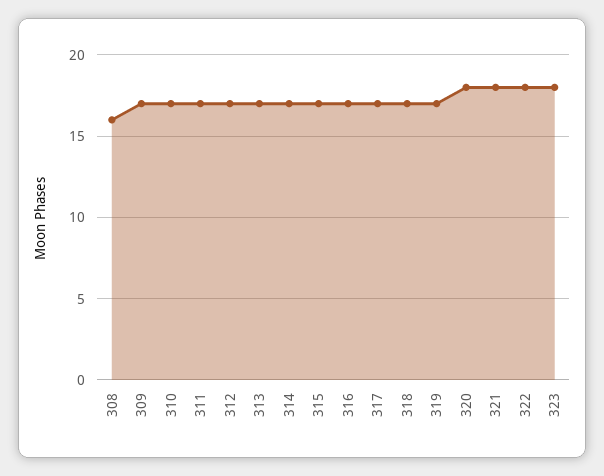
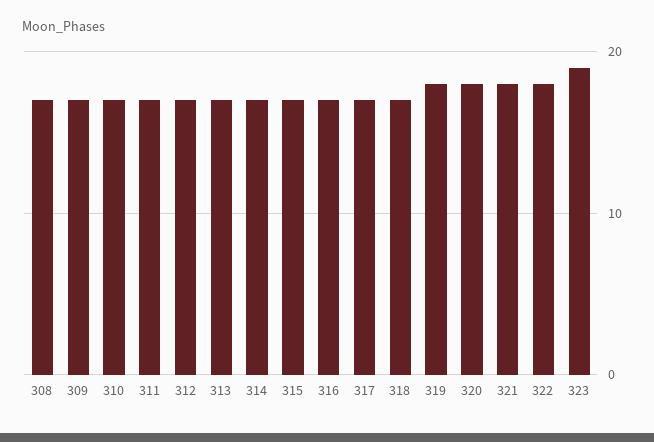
308: 16 -> 17
319: 17 -> 18
323: 18 -> 19

